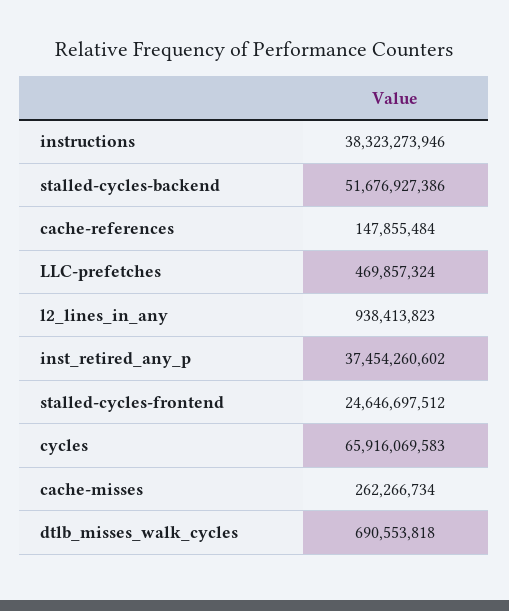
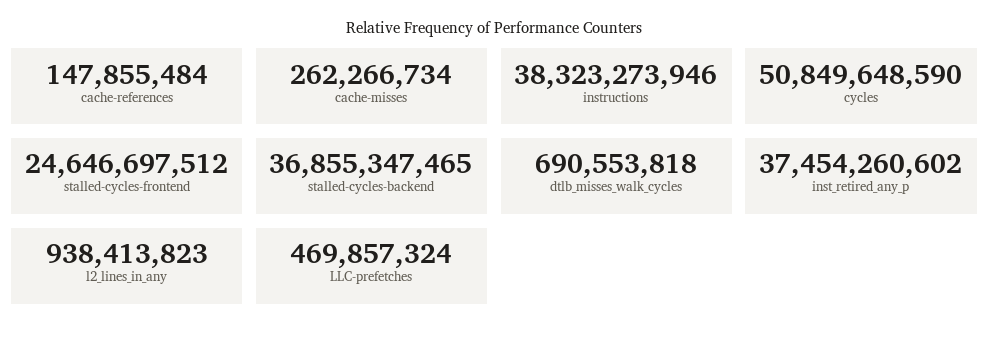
stalled-cycles-backend: 51676927386 -> 36855347465
cycles: 65916069583 -> 50849648590

